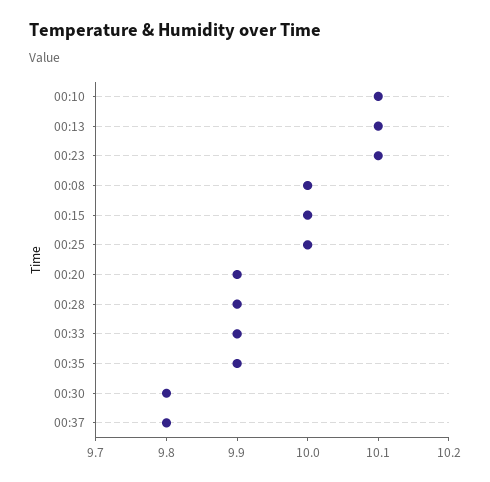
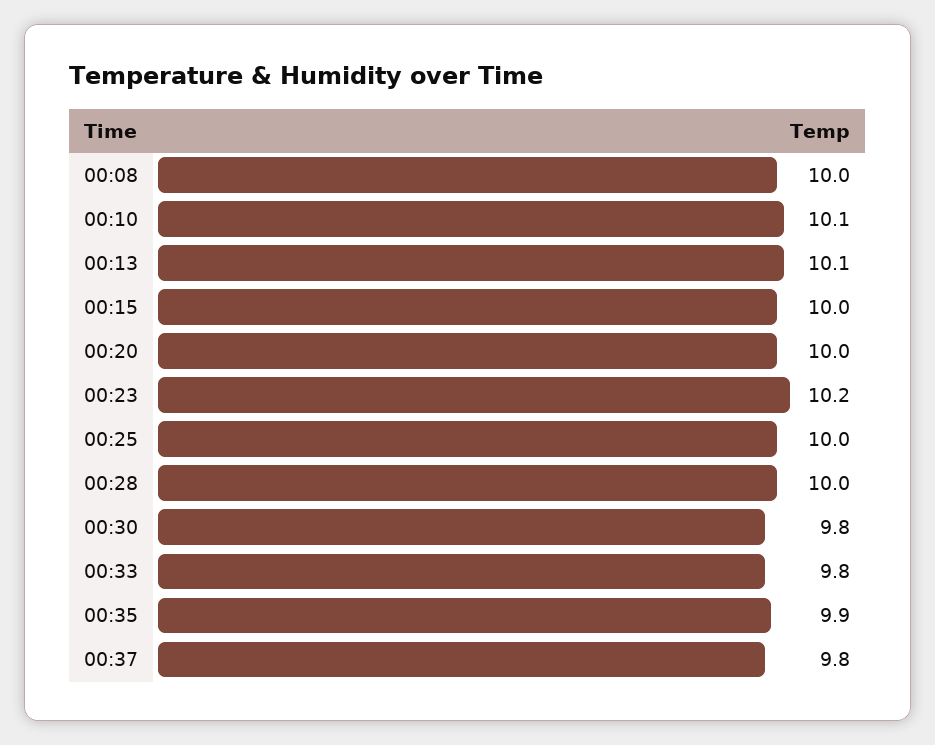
00:23: 10.1 -> 10.2
00:20: 9.9 -> 10
00:28: 9.9 -> 10
00:33: 9.9 -> 9.8

